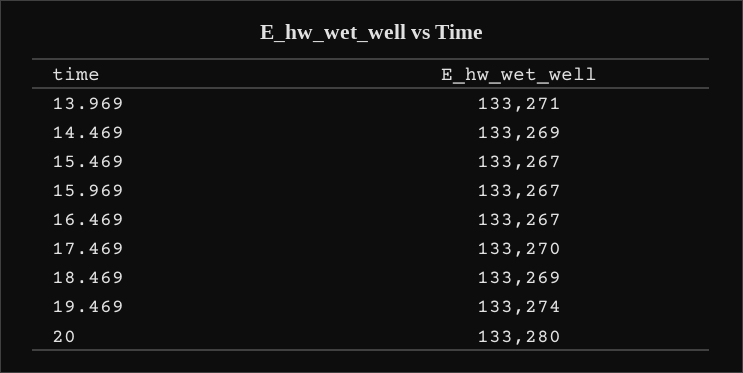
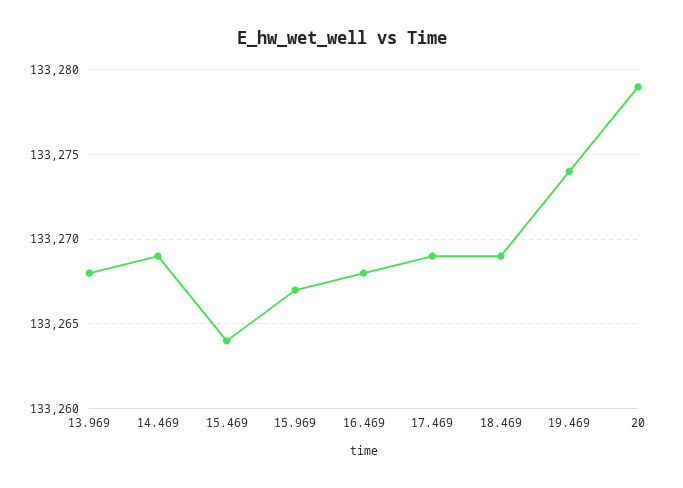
13.969: 133271 -> 133268
15.469: 133267 -> 133264
16.469: 133267 -> 133268
17.469: 133270 -> 133269
20: 133280 -> 133279

